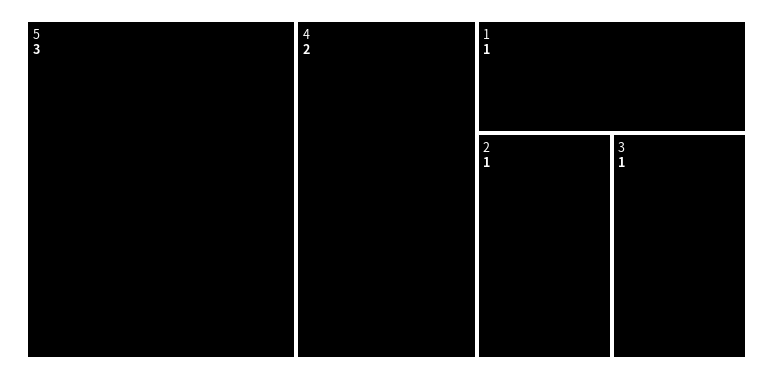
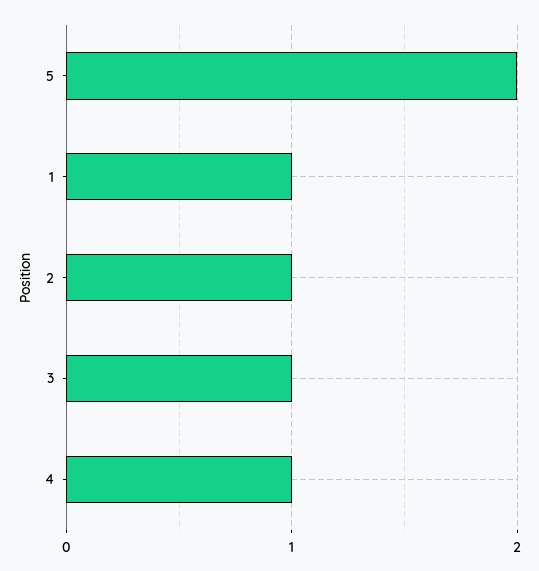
5: 3 -> 2
4: 2 -> 1

